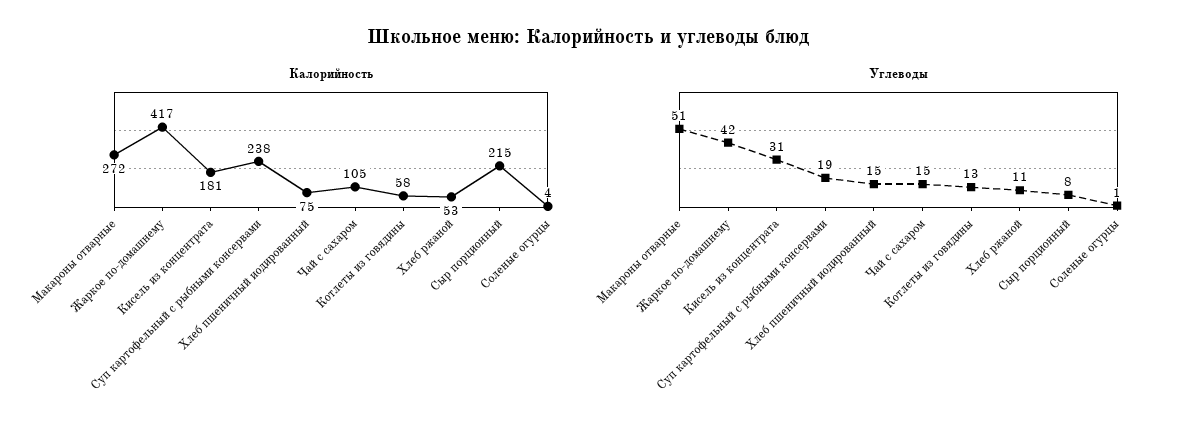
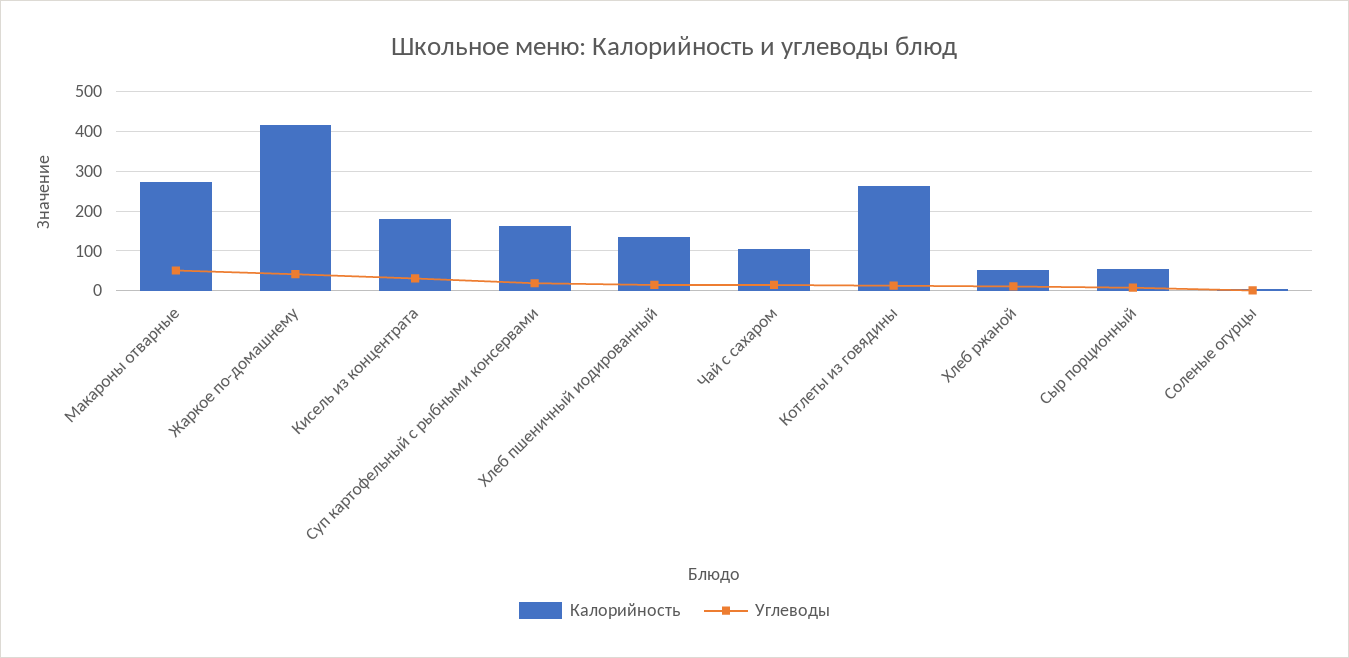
Калорийность, Суп картофельный с рыбными консервами: 238 -> 160
Калорийность, Хлеб пшеничный иодированный: 75 -> 140
Калорийность, Котлеты из говядины: 58 -> 260
Калорийность, Сыр порционный: 215 -> 60

